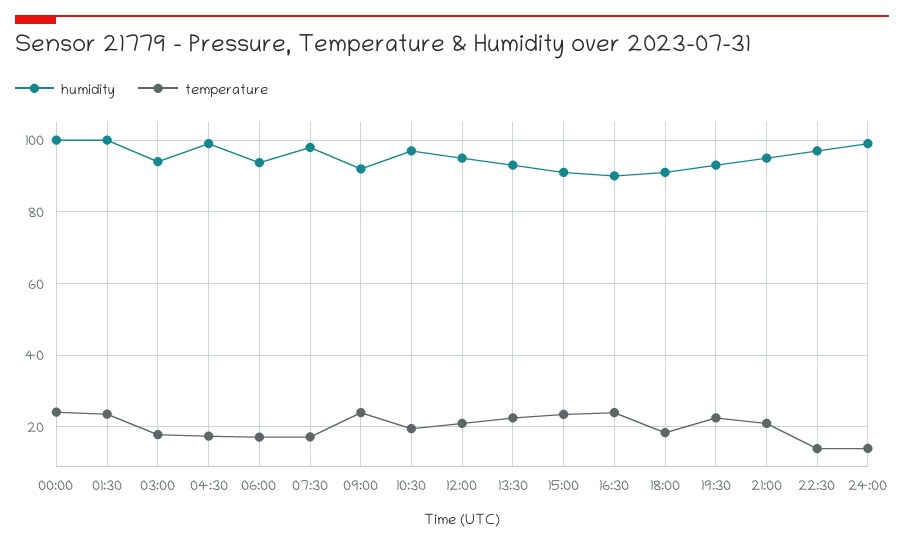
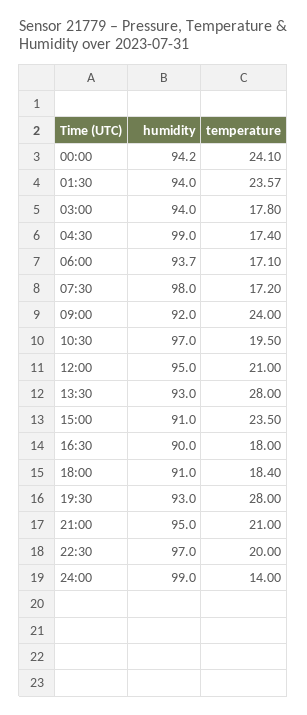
humidity, 00:00: 100 -> 94.2
humidity, 01:30: 100 -> 94
temperature, 13:30: 22 -> 28
temperature, 16:30: 24 -> 18
temperature, 19:30: 22 -> 28
temperature, 22:30: 14 -> 20

